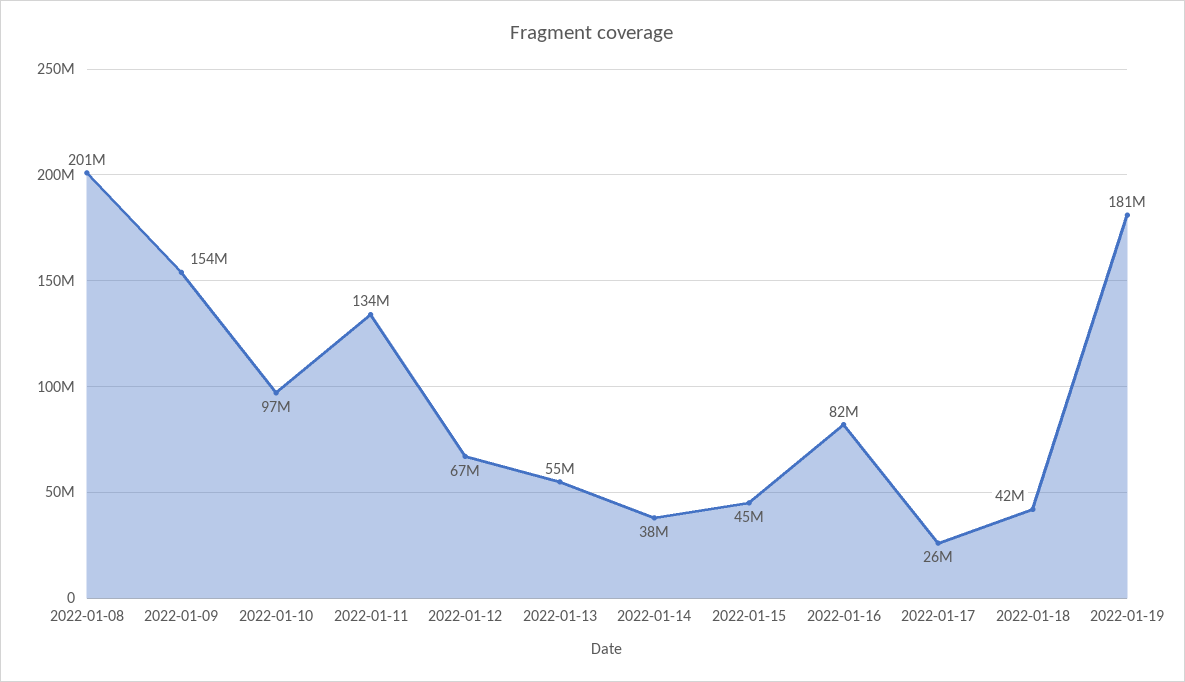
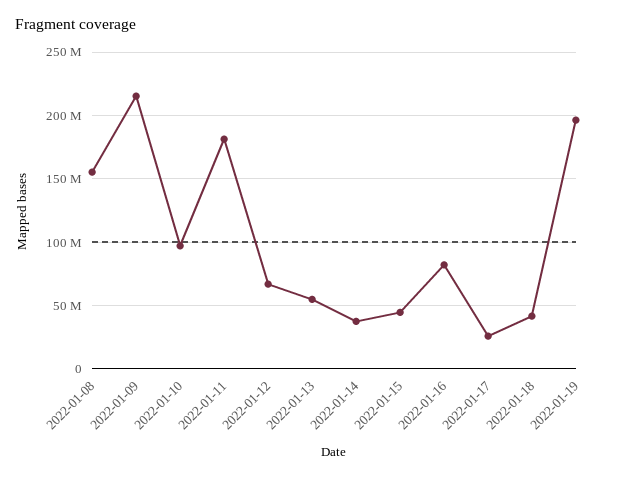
2022-01-08: 201000000 -> 155000000
2022-01-09: 154000000 -> 215000000
2022-01-11: 134000000 -> 180000000
2022-01-19: 181000000 -> 195000000

